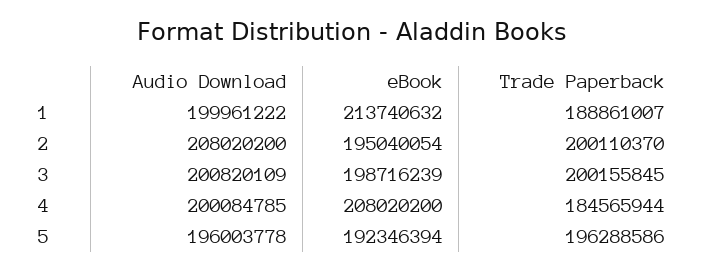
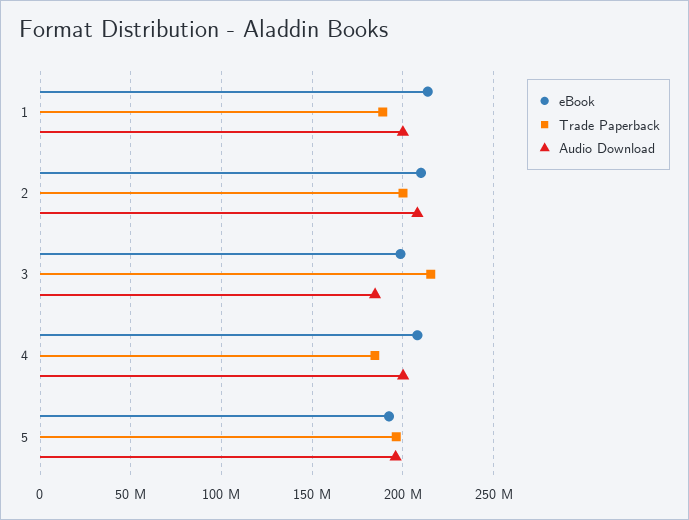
eBook, 2: 195040054 -> 210000000
Audio Download, 3: 200820109 -> 185000000
Trade Paperback, 3: 200155845 -> 215000000

